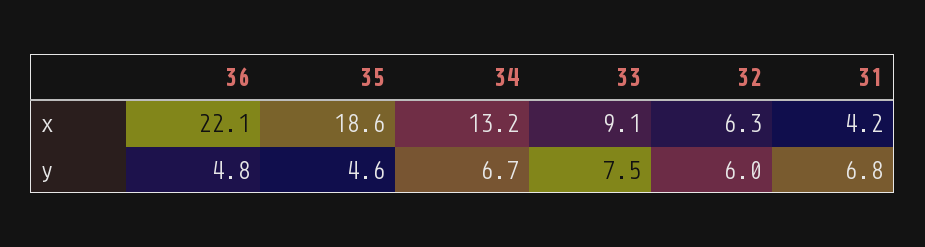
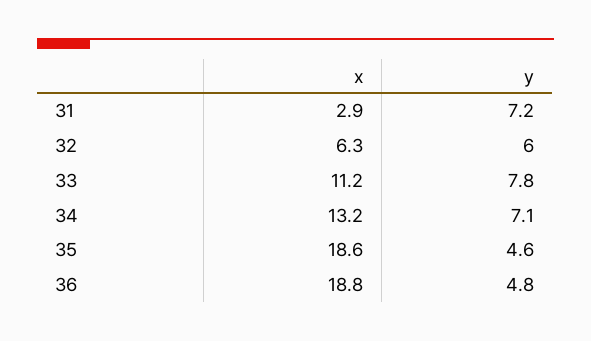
36, x: 22.1 -> 18.8
33, x: 9.1 -> 11.2
31, x: 4.2 -> 2.9
34, y: 6.7 -> 7.1
33, y: 7.5 -> 7.8
31, y: 6.8 -> 7.2

